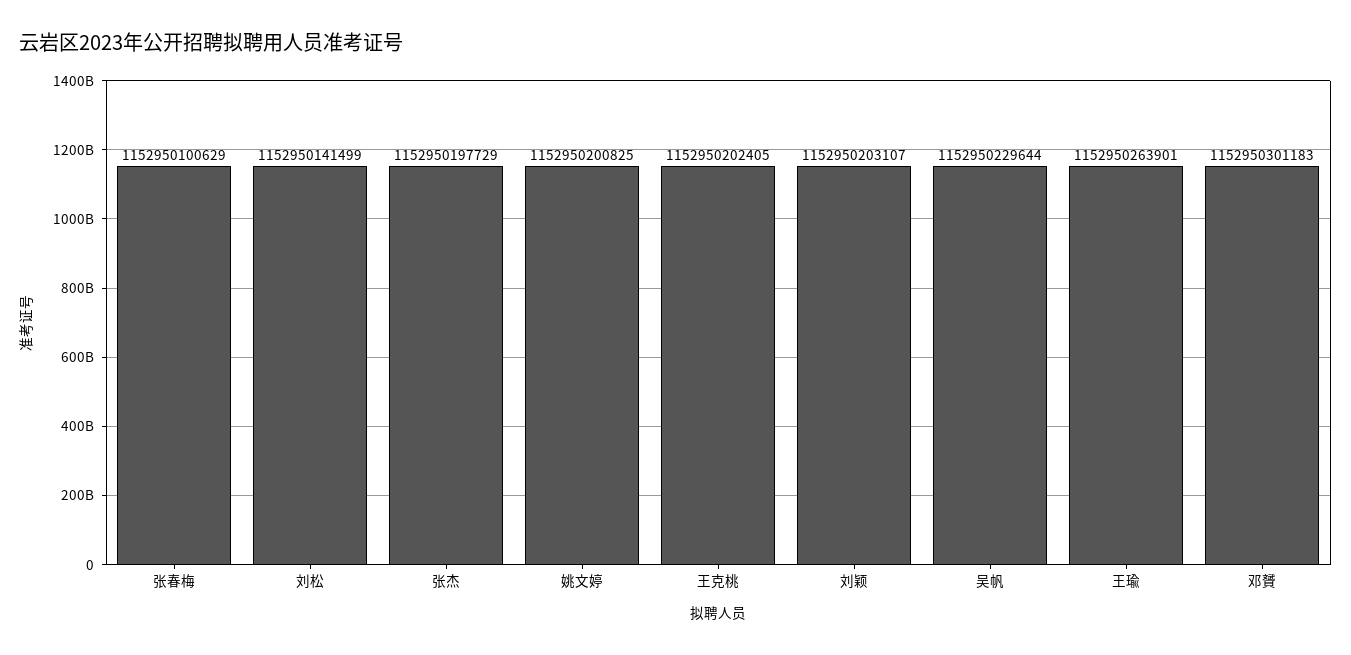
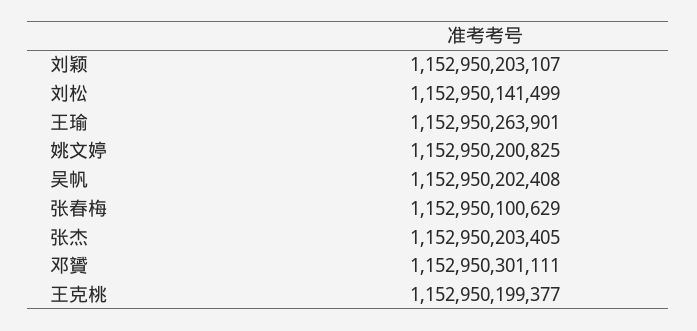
张杰: 1152950197729 -> 1152950203405
王克桃: 1152950202405 -> 1152950199377
吴帆: 1152950229644 -> 1152950202408
邓贇: 1152950301183 -> 1152950301111

